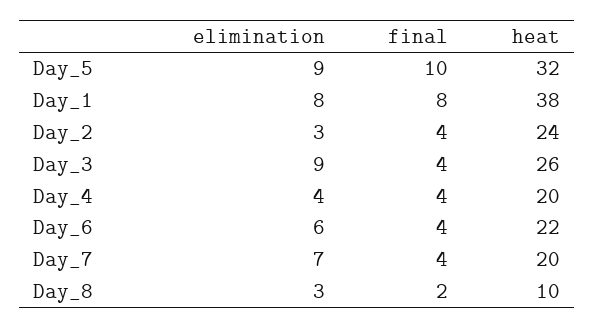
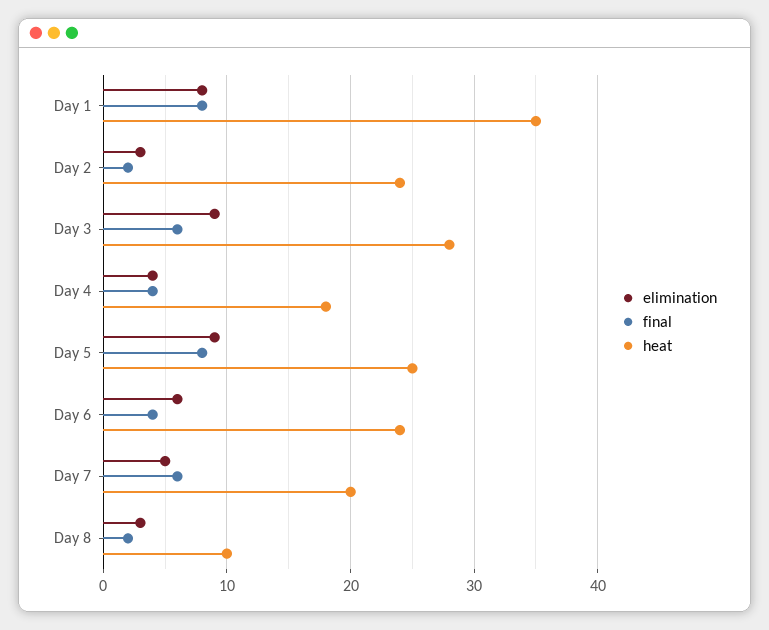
final, Day_5: 10 -> 8
heat, Day_5: 32 -> 25
heat, Day_1: 38 -> 35
final, Day_2: 4 -> 2
final, Day_3: 4 -> 6
heat, Day_3: 26 -> 28
heat, Day_4: 20 -> 18
heat, Day_6: 22 -> 24
elimination, Day_7: 7 -> 5
final, Day_7: 4 -> 6

